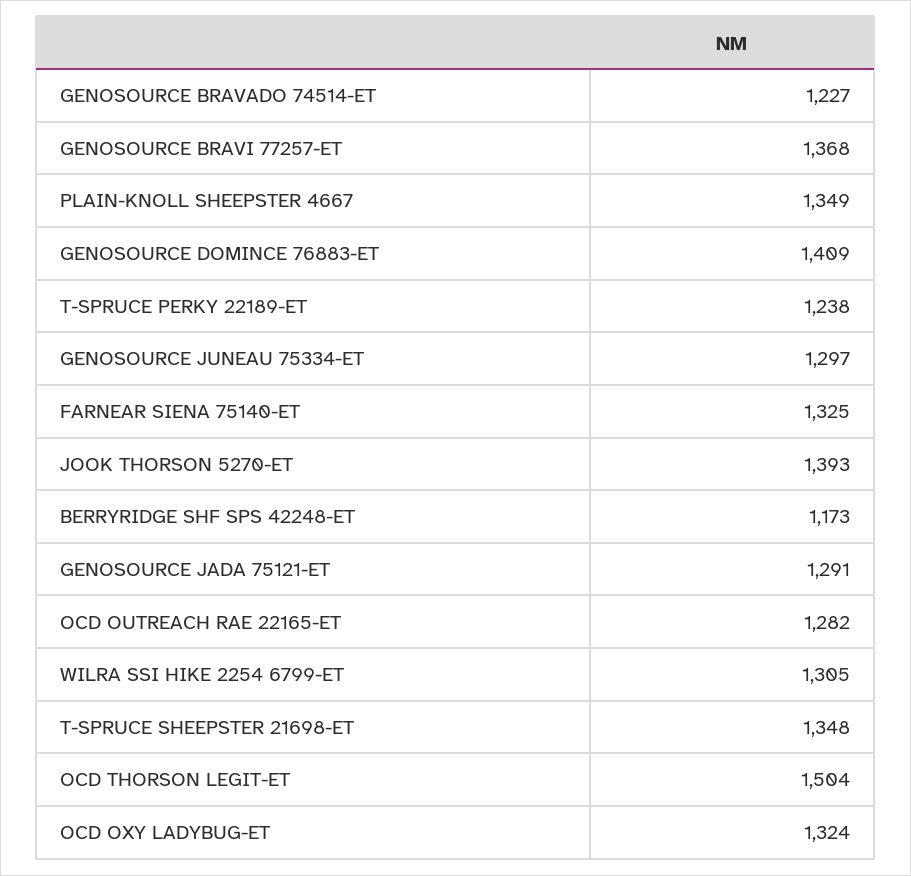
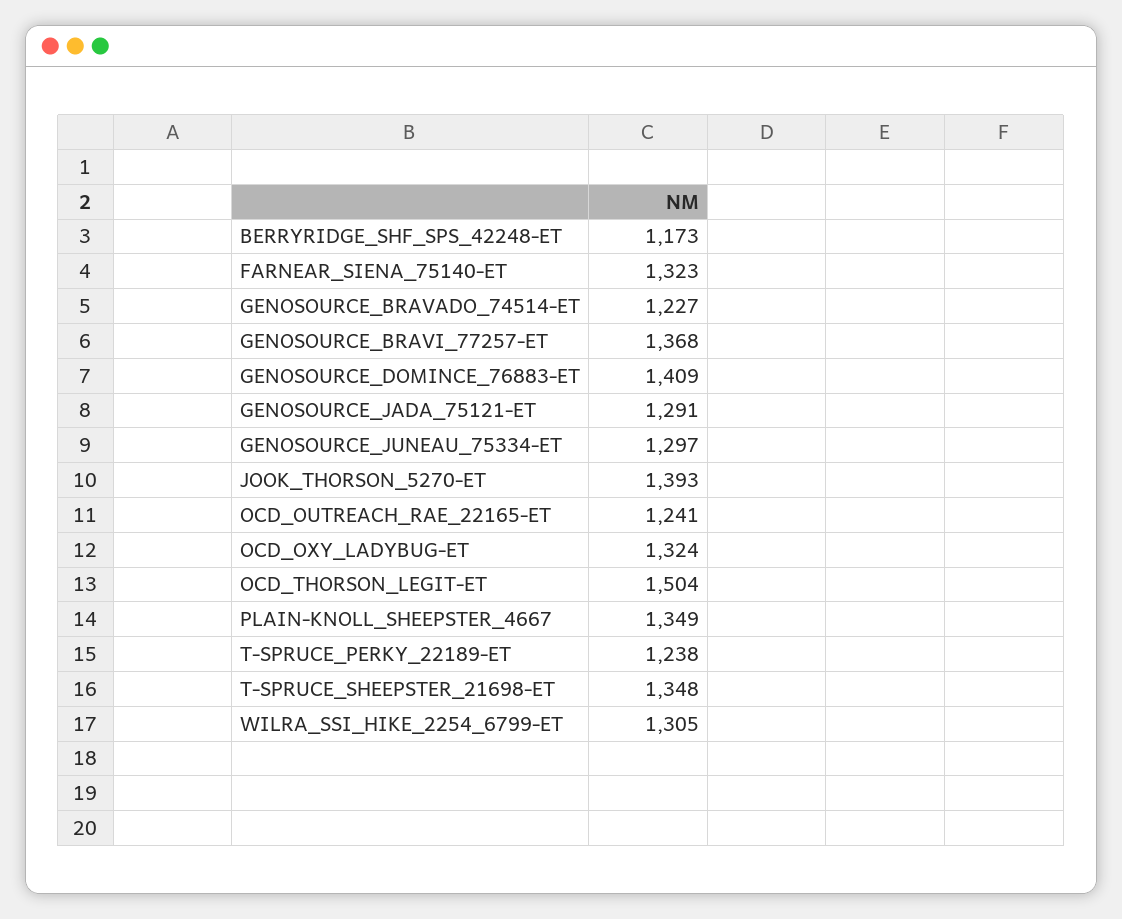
FARNEAR SIENA 75140-ET: 1325 -> 1323
OCD OUTREACH RAE 22165-ET: 1282 -> 1241

